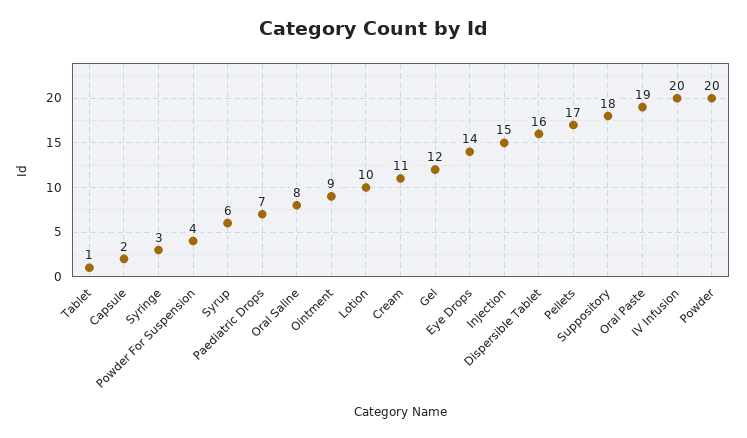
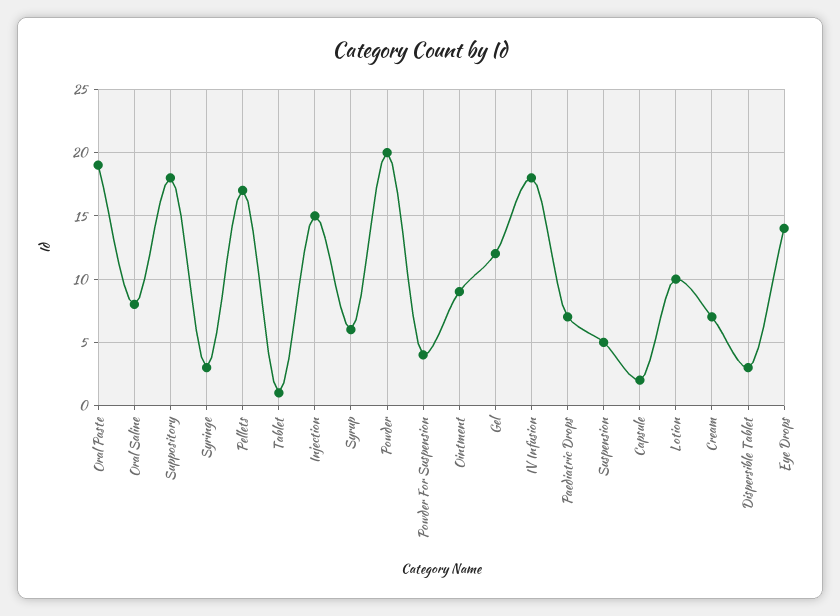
Cream: 11 -> 7
Dispersible Tablet: 16 -> 3
IV Infusion: 20 -> 18
Suspension: none -> 5

